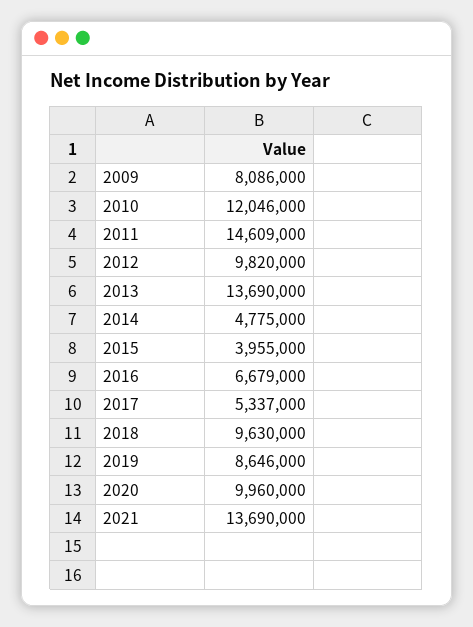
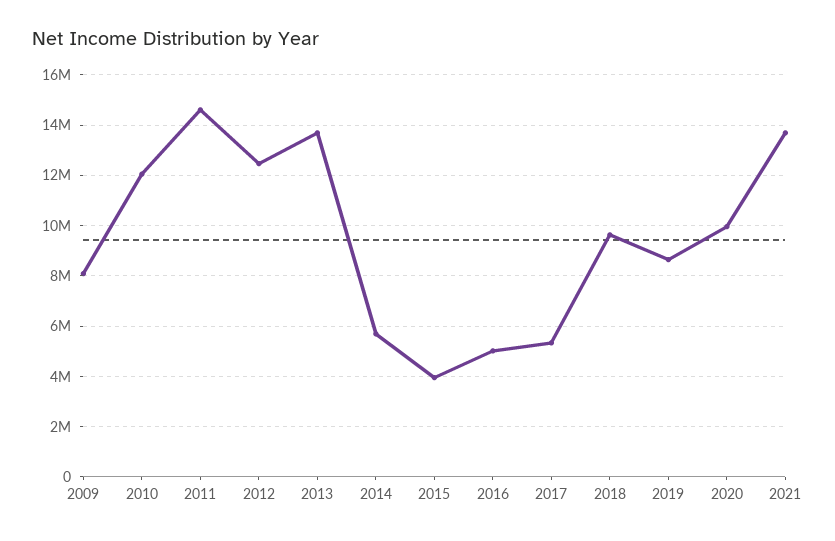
2012: 9820000 -> 12500000
2014: 4775000 -> 5750000
2016: 6679000 -> 5000000

